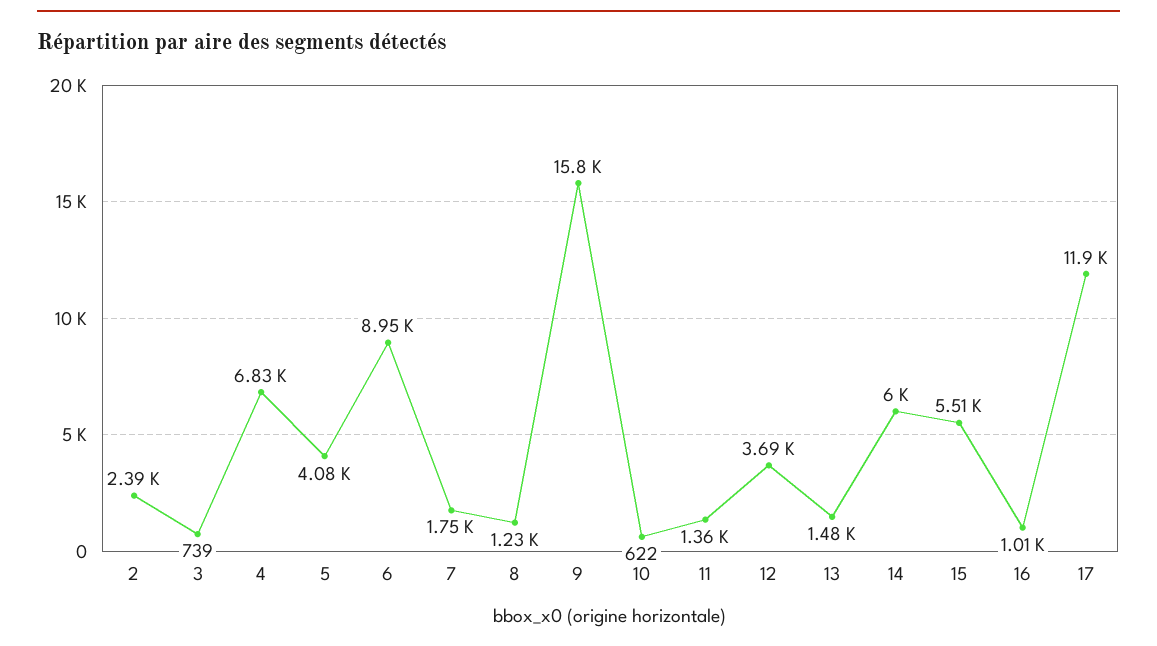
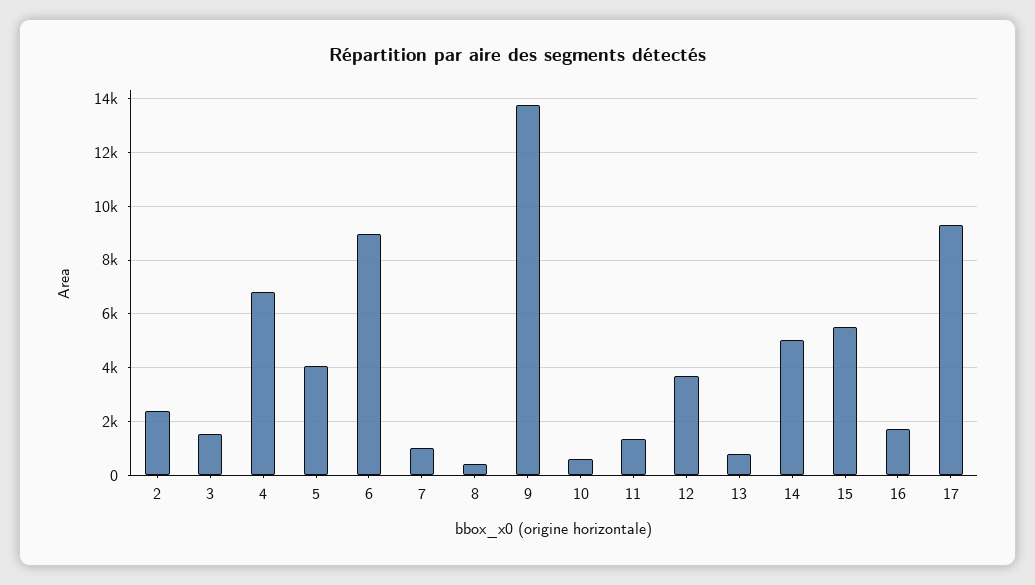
3: 739 -> 1500
7: 1750 -> 1000
8: 1230 -> 500
9: 15800 -> 13750
13: 1480 -> 750
14: 6000 -> 5000
16: 1010 -> 1750
17: 11900 -> 9250

